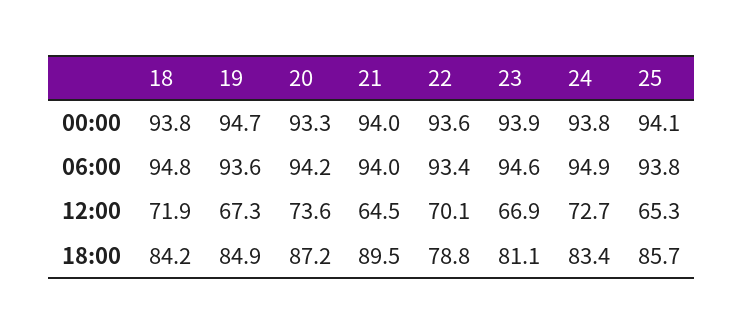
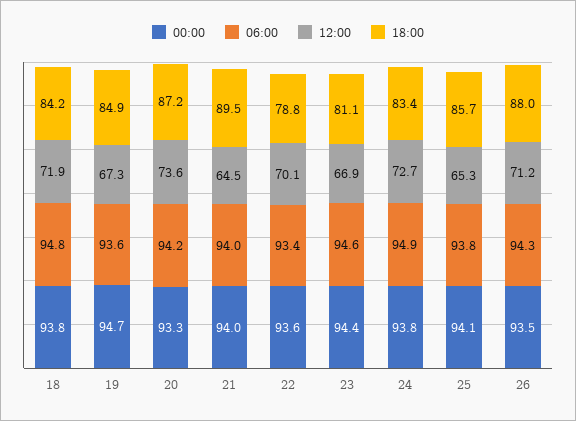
00:00, 23: 93.9 -> 94.4
00:00, 26: none -> 93.5
06:00, 26: none -> 94.3
12:00, 26: none -> 71.2
18:00, 26: none -> 88

